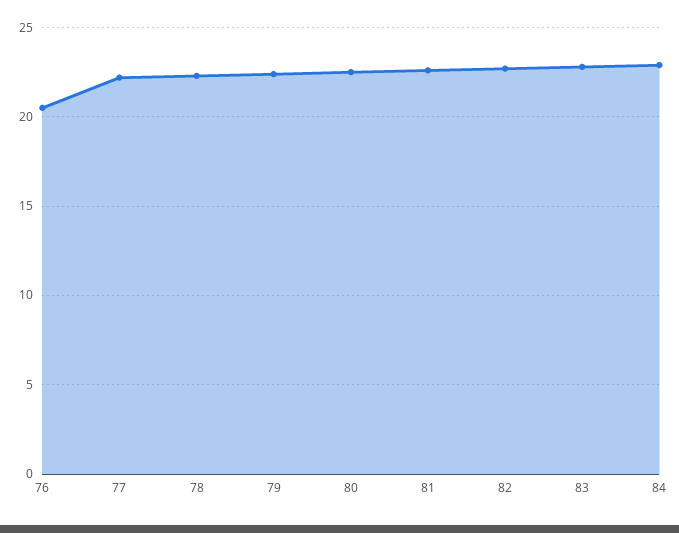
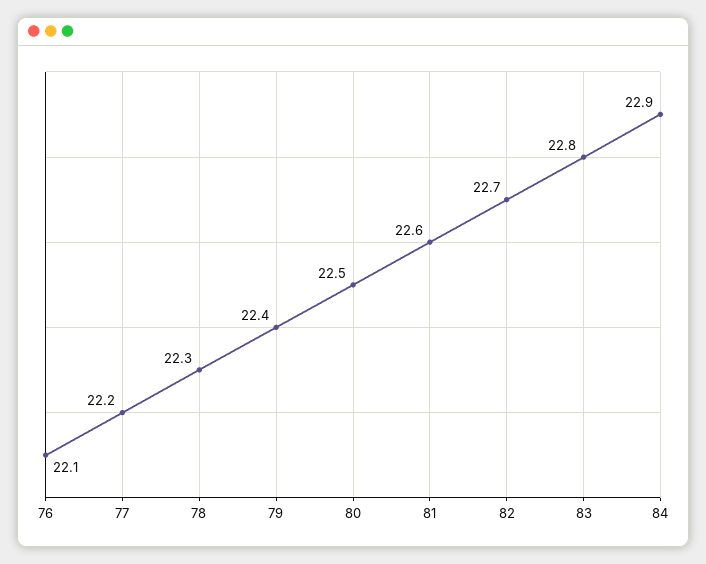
76: 20.5 -> 22.1

